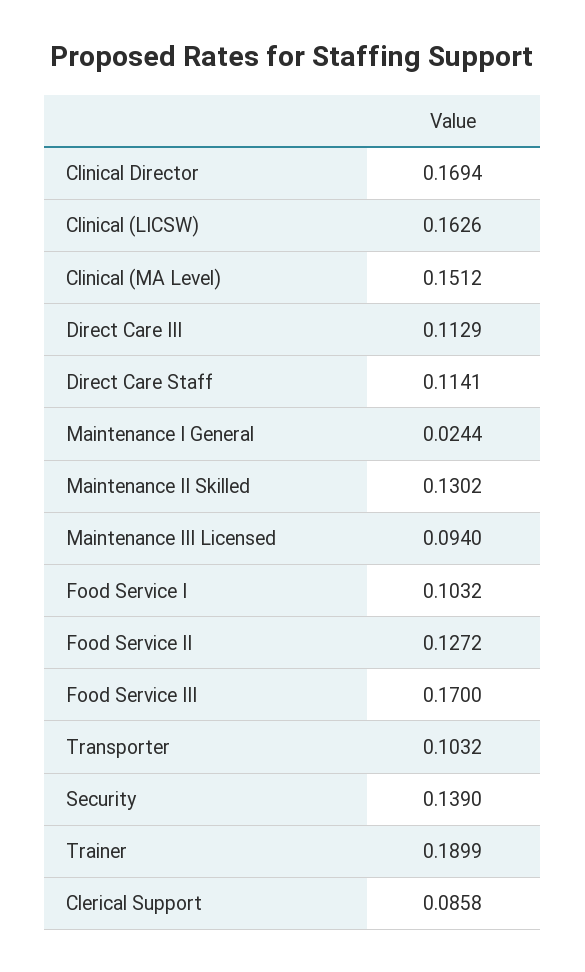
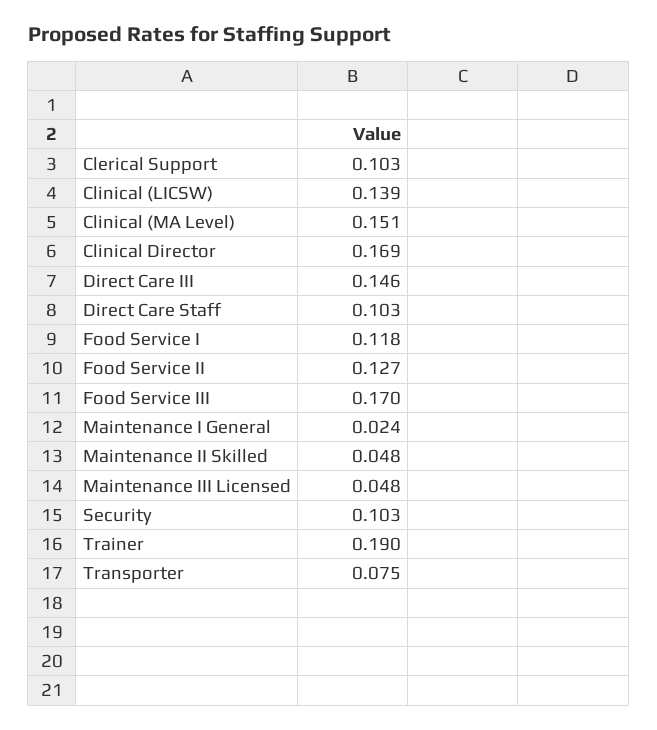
Clinical (LICSW): 0.1626 -> 0.139
Direct Care III: 0.1129 -> 0.146
Direct Care Staff: 0.1141 -> 0.103
Maintenance II Skilled: 0.1302 -> 0.048
Maintenance III Licensed: 0.094 -> 0.048
Food Service I: 0.1032 -> 0.118
Transporter: 0.1032 -> 0.075
Security: 0.139 -> 0.103
Clerical Support: 0.0858 -> 0.103

